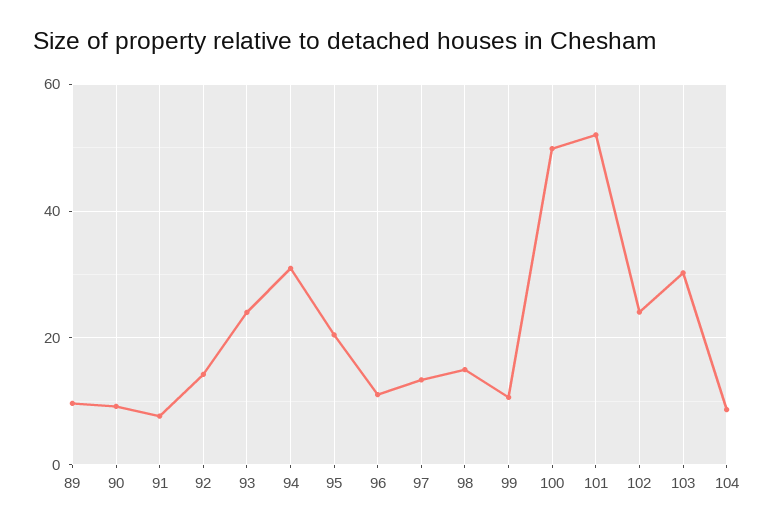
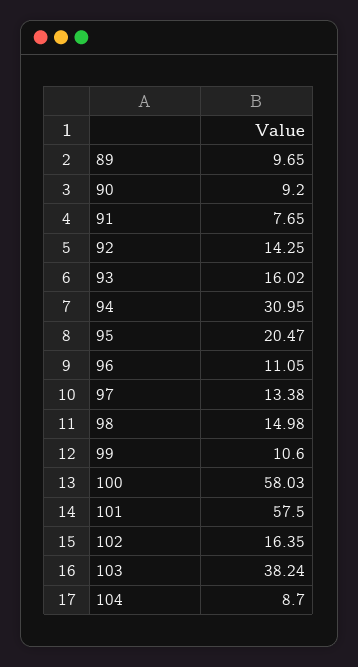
93: 24 -> 16.02
100: 50 -> 58.03
101: 52 -> 57.5
102: 24 -> 16.35
103: 30 -> 38.24

